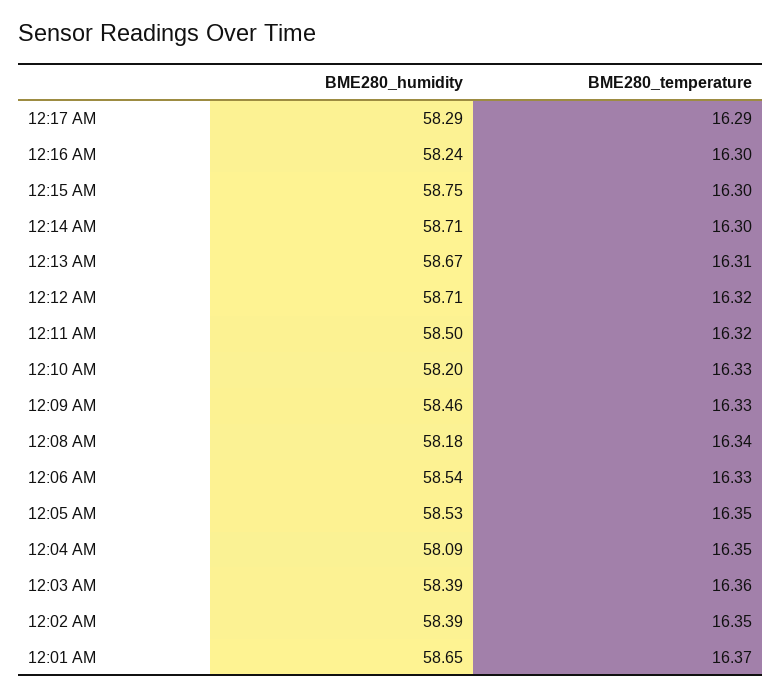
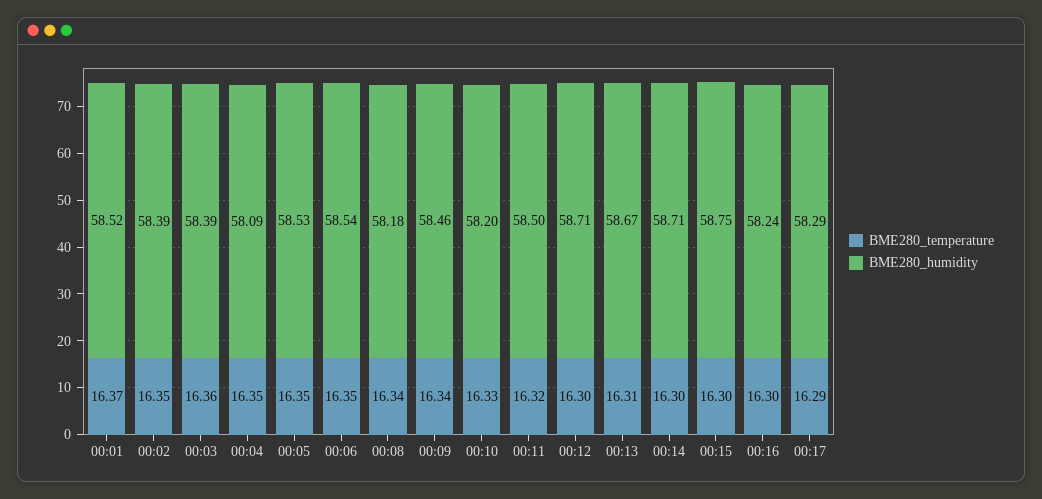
BME280_temperature, 12:12 AM: 16.32 -> 16.3
BME280_temperature, 12:09 AM: 16.33 -> 16.34
BME280_temperature, 12:06 AM: 16.33 -> 16.35
BME280_humidity, 12:01 AM: 58.65 -> 58.52

